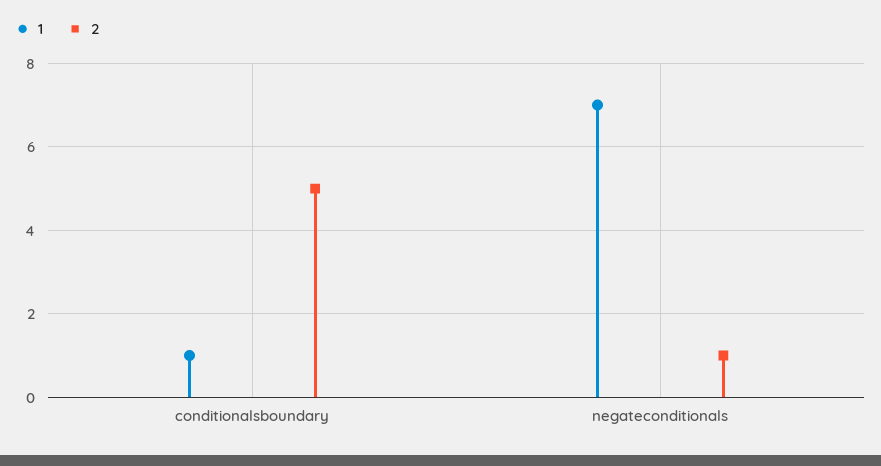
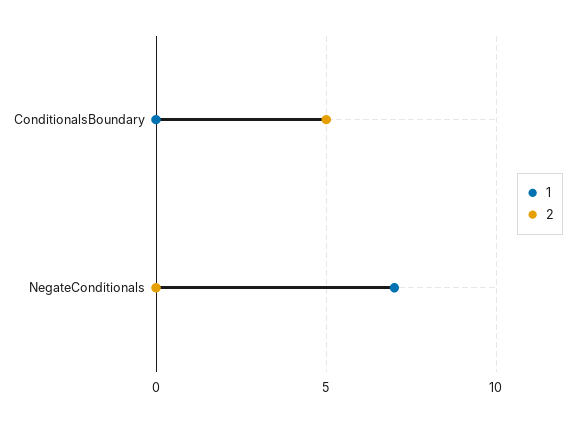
1, conditionalsboundary: 1 -> 0
2, negateconditionals: 1 -> 0

